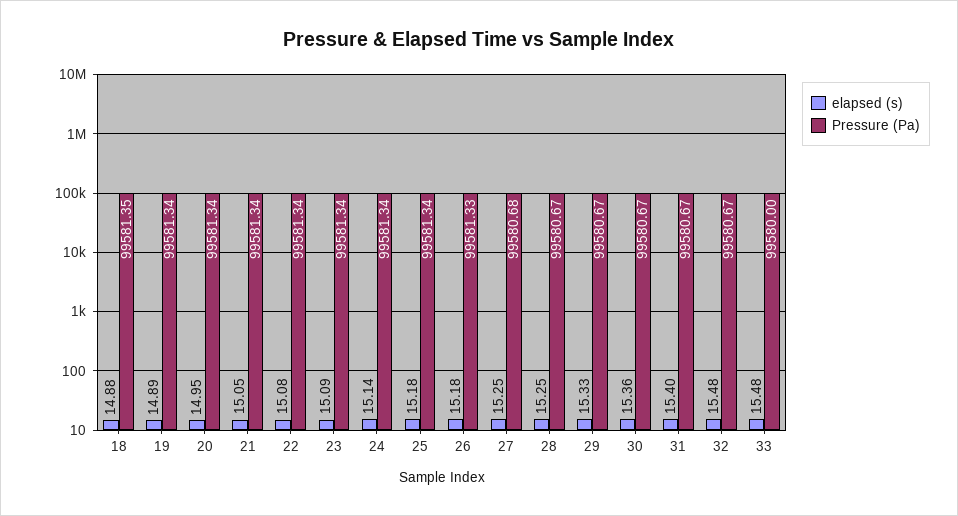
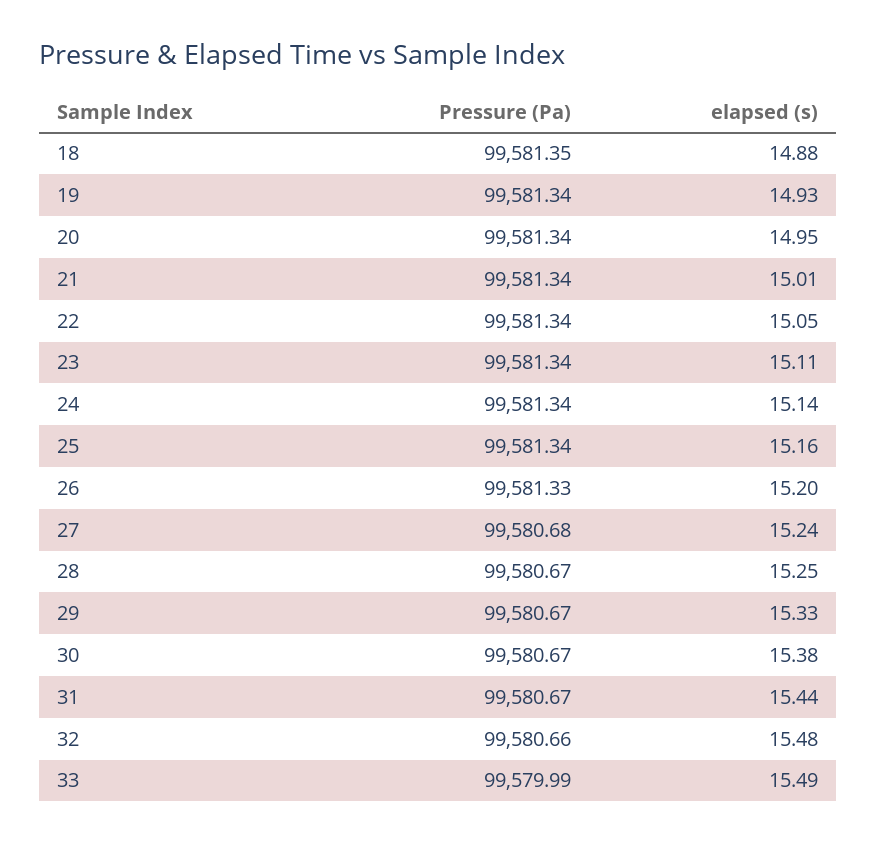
elapsed (s), 19: 14.89 -> 14.93
elapsed (s), 21: 15.05 -> 15.01
elapsed (s), 22: 15.08 -> 15.05
elapsed (s), 23: 15.09 -> 15.11
elapsed (s), 25: 15.18 -> 15.16
elapsed (s), 26: 15.18 -> 15.2
elapsed (s), 27: 15.25 -> 15.24
elapsed (s), 30: 15.36 -> 15.38
elapsed (s), 31: 15.4 -> 15.44
Pressure (Pa), 32: 99580.67 -> 99580.66
elapsed (s), 33: 15.48 -> 15.49
Pressure (Pa), 33: 99580 -> 99579.99

